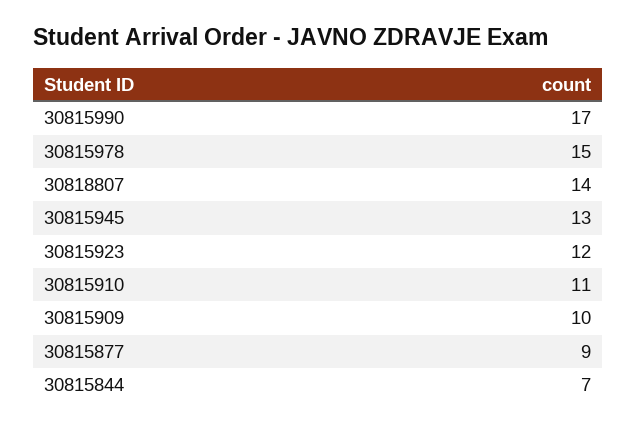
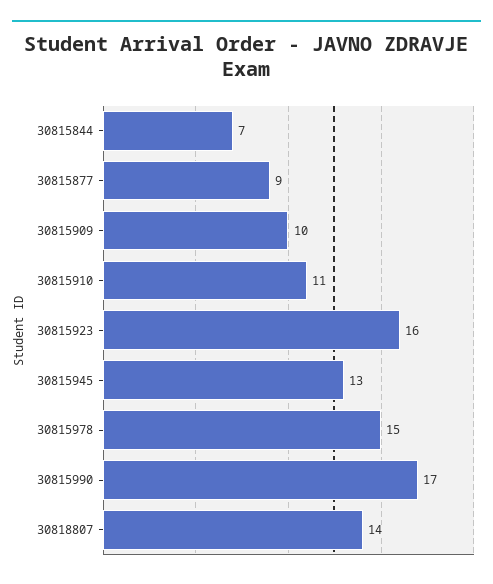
30815923: 12 -> 16

